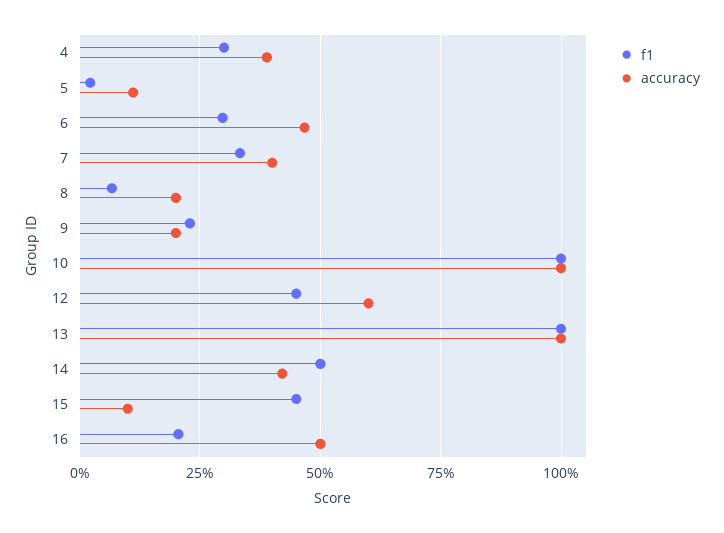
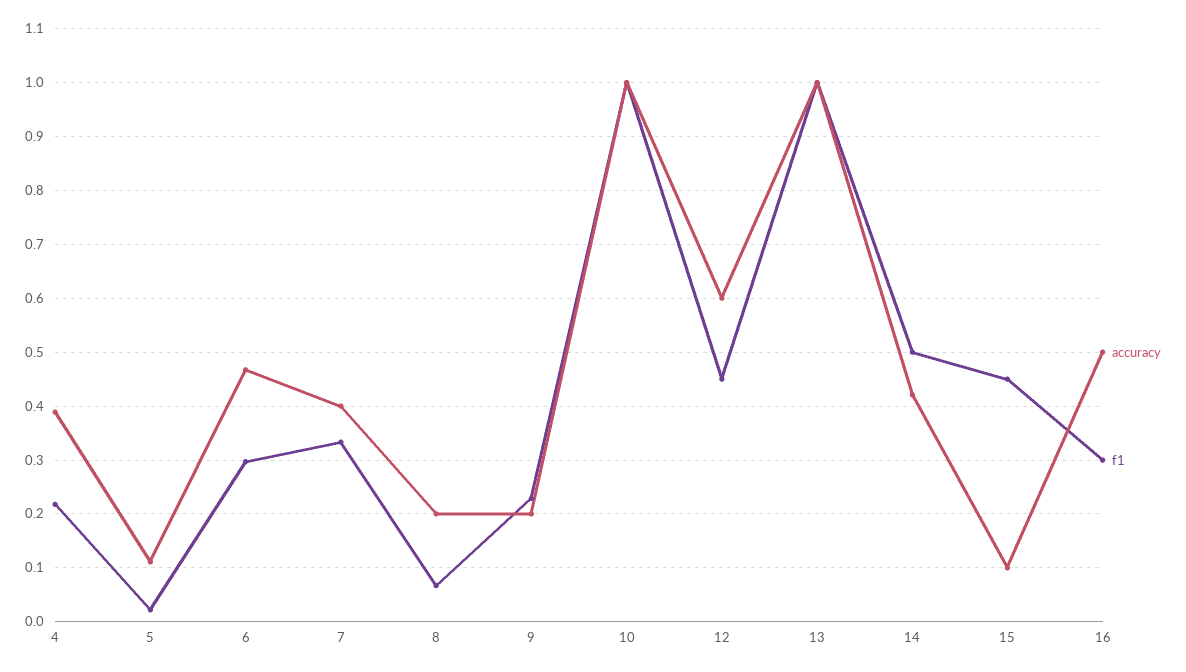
f1, 4: 0.3 -> 0.22
f1, 16: 0.2 -> 0.3

